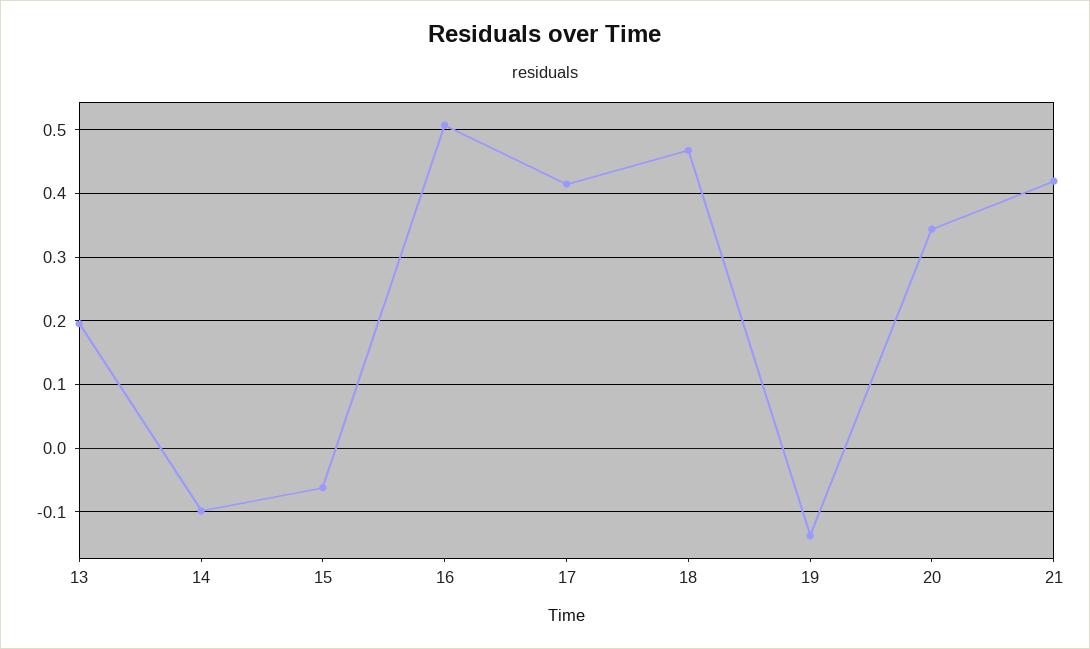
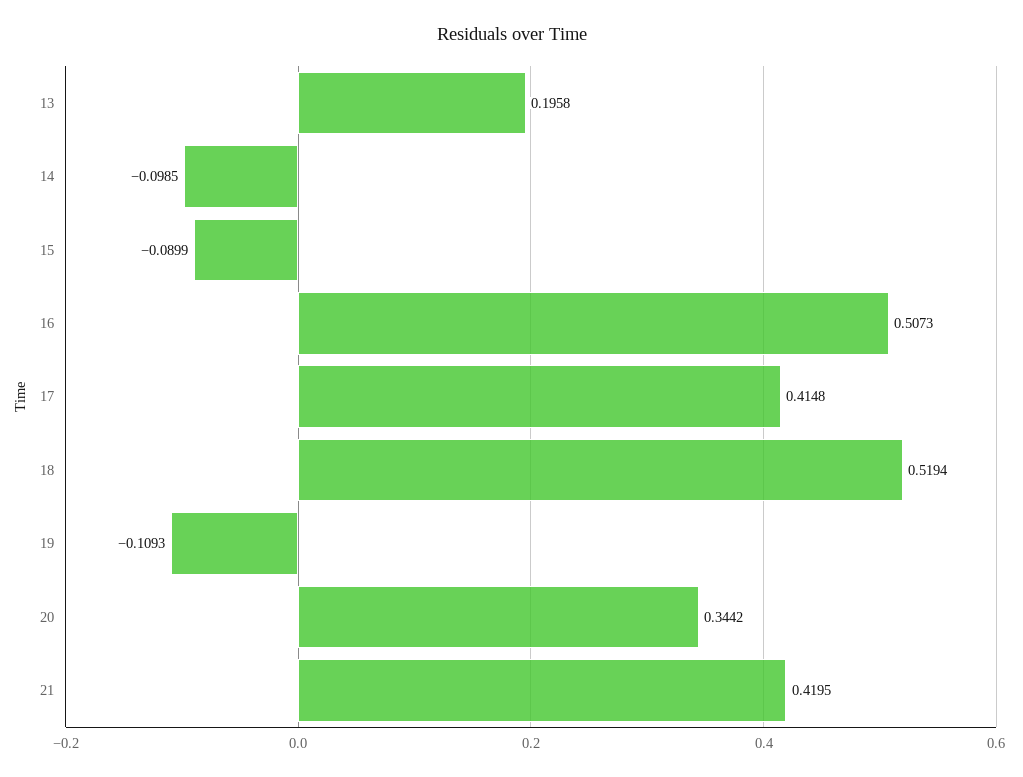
15: -0.06 -> -0.0899
18: 0.47 -> 0.5194
19: -0.14 -> -0.1093

